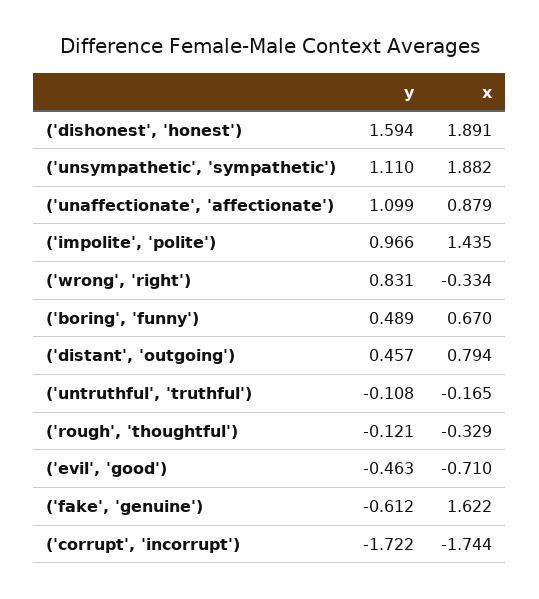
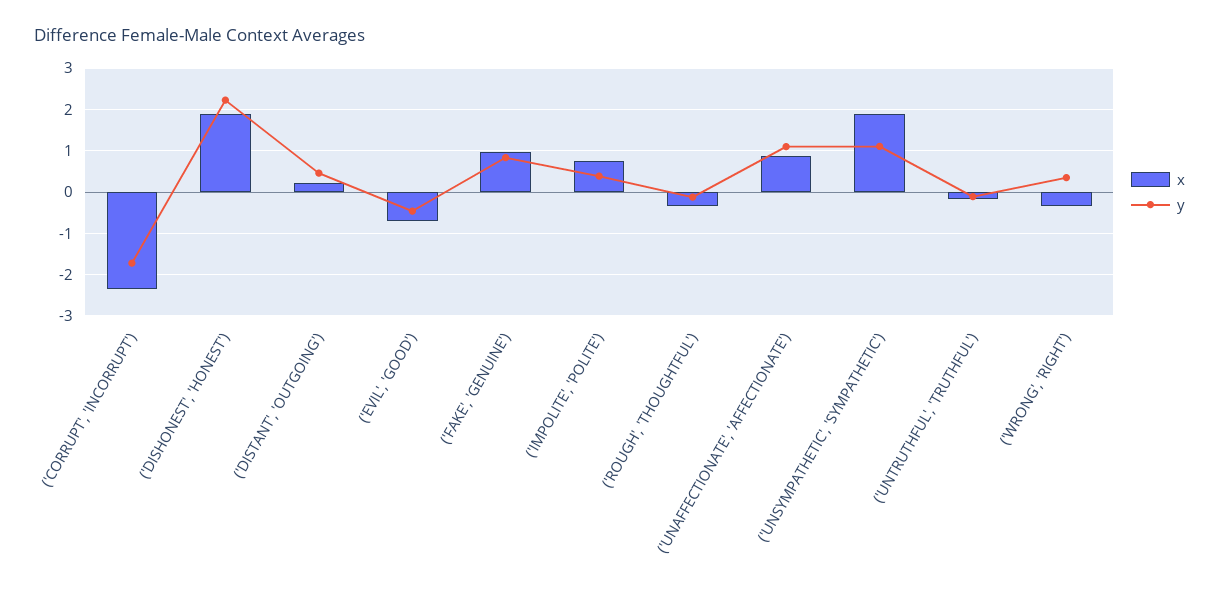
y, ('dishonest', 'honest'): 1.594 -> 2.2
y, ('impolite', 'polite'): 0.966 -> 0.4
x, ('impolite', 'polite'): 1.435 -> 0.8
y, ('wrong', 'right'): 0.831 -> 0.4
y, ('boring', 'funny'): 0.489 -> none
x, ('boring', 'funny'): 0.67 -> none
x, ('distant', 'outgoing'): 0.794 -> 0.2
y, ('fake', 'genuine'): -0.612 -> 0.8
x, ('fake', 'genuine'): 1.622 -> 1
x, ('corrupt', 'incorrupt'): -1.744 -> -2.4

